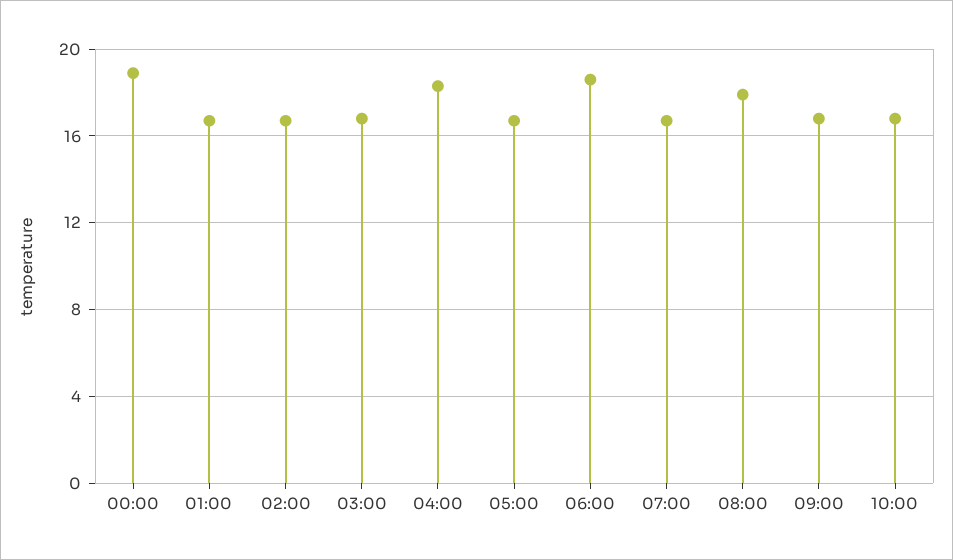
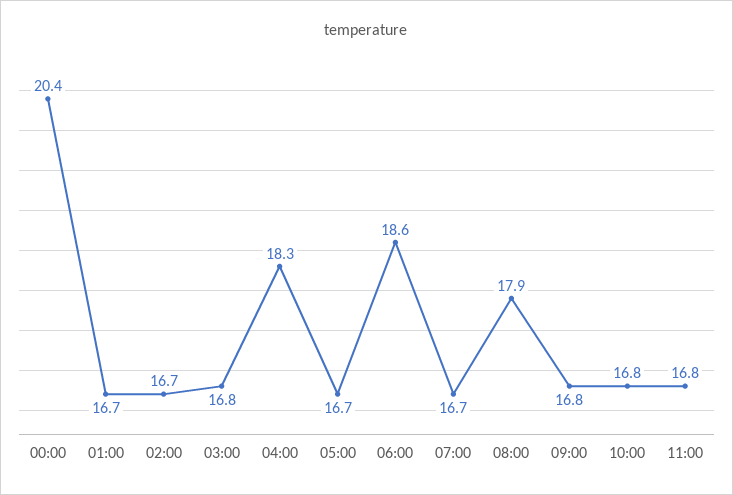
00:00: 19 -> 20.4
11:00: none -> 16.8

